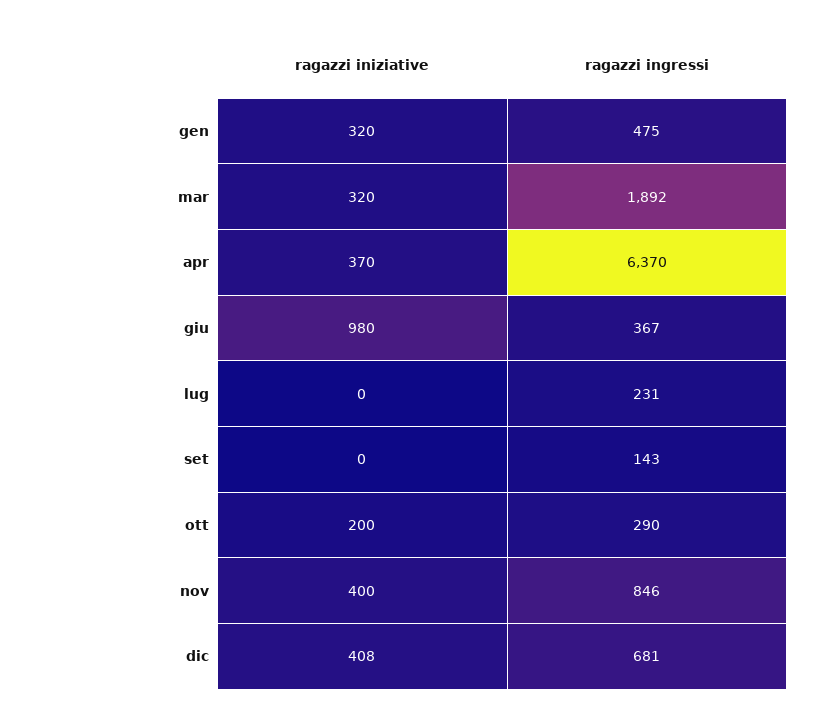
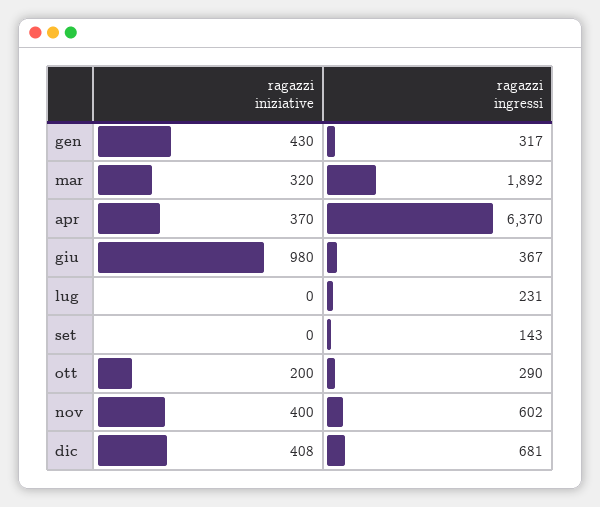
ragazzi iniziative, gen: 320 -> 430
ragazzi ingressi, gen: 475 -> 317
ragazzi ingressi, nov: 846 -> 602

